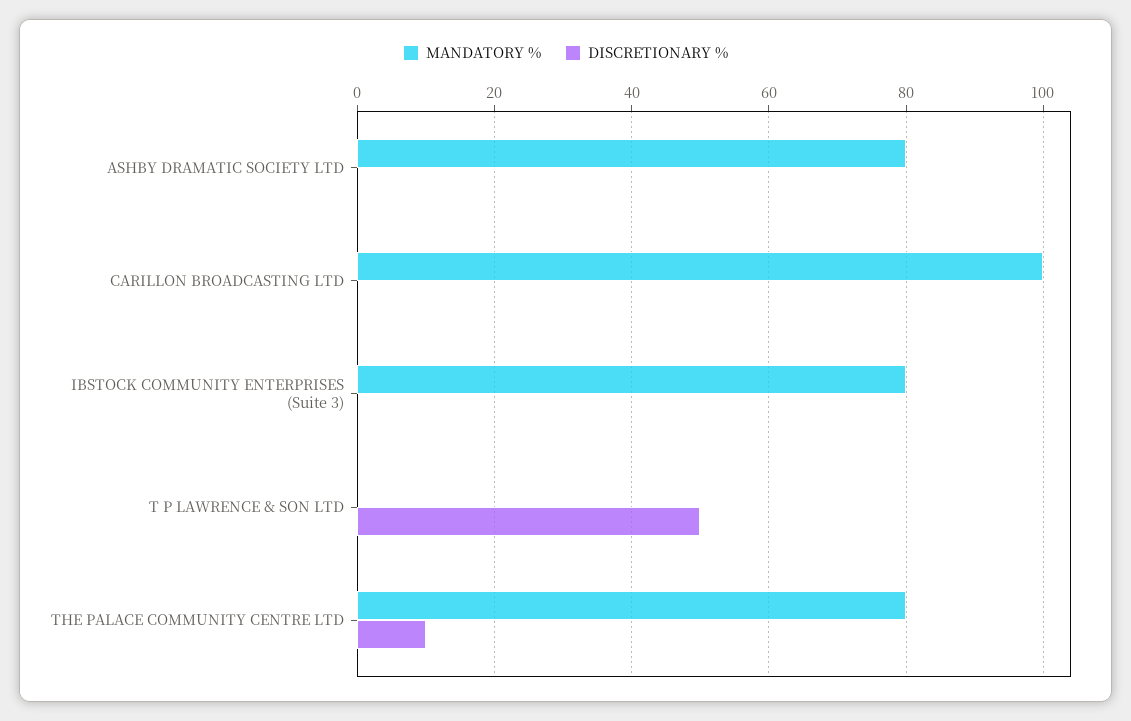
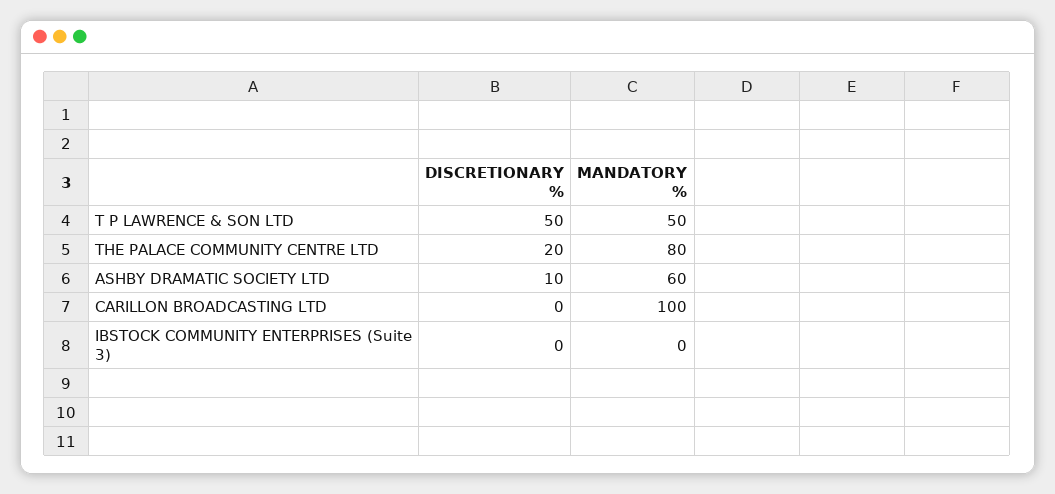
MANDATORY %, ASHBY DRAMATIC SOCIETY LTD: 80 -> 60
DISCRETIONARY %, ASHBY DRAMATIC SOCIETY LTD: 0 -> 10
MANDATORY %, IBSTOCK COMMUNITY ENTERPRISES (Suite 3): 80 -> 0
MANDATORY %, T P LAWRENCE & SON LTD: 0 -> 50
DISCRETIONARY %, THE PALACE COMMUNITY CENTRE LTD: 10 -> 20

